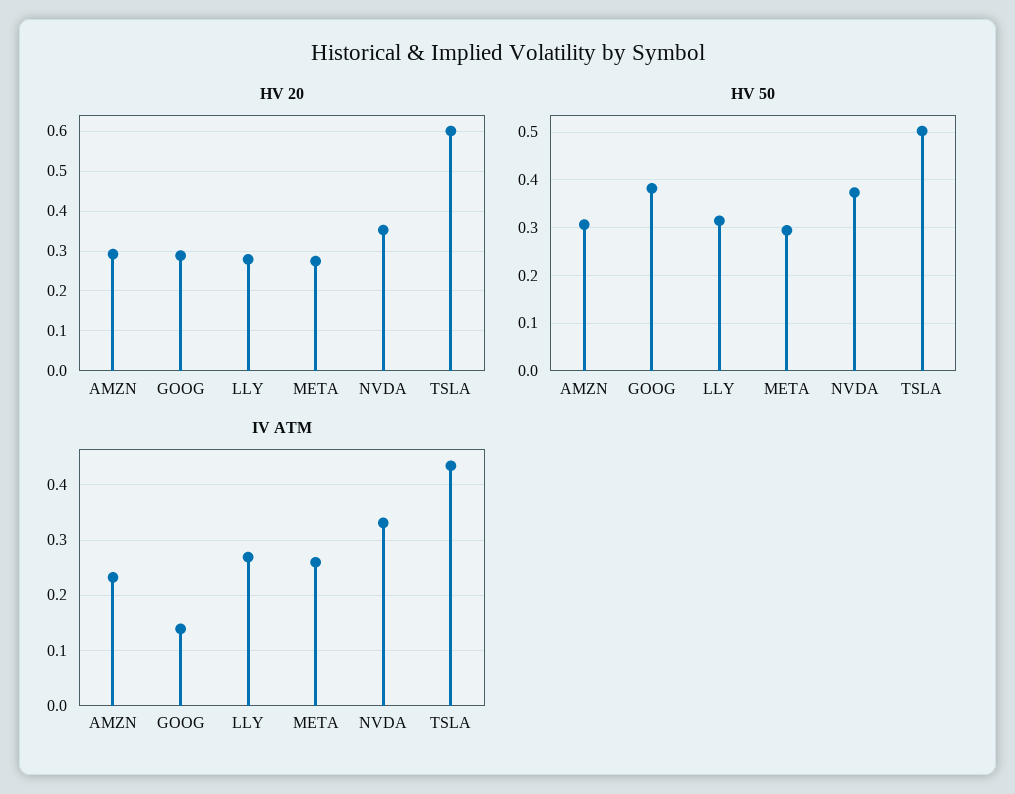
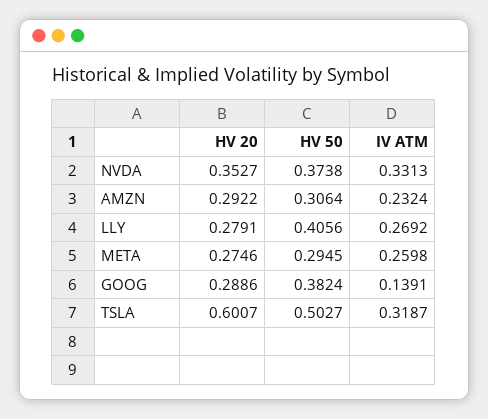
HV 50, LLY: 0.32 -> 0.4056
IV ATM, TSLA: 0.44 -> 0.3187

